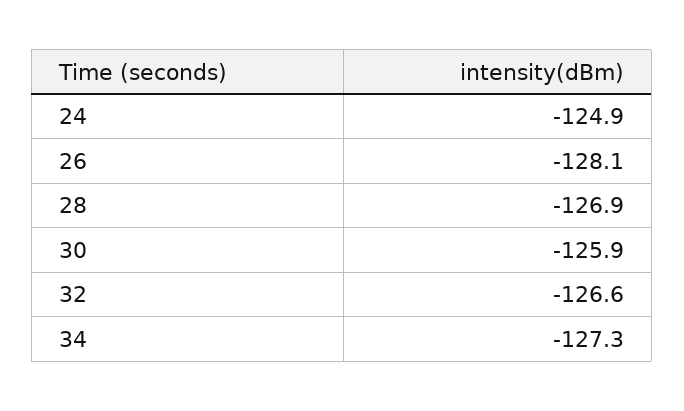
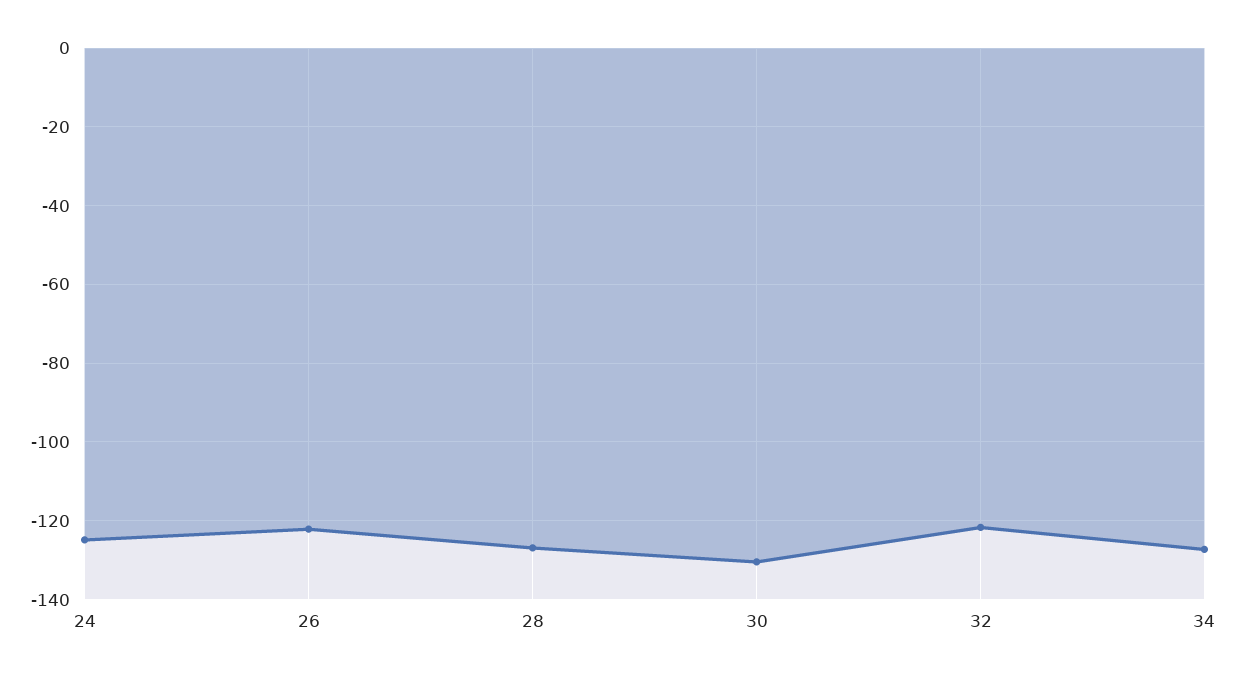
26: -128.1 -> -122
30: -125.9 -> -130
32: -126.6 -> -122

